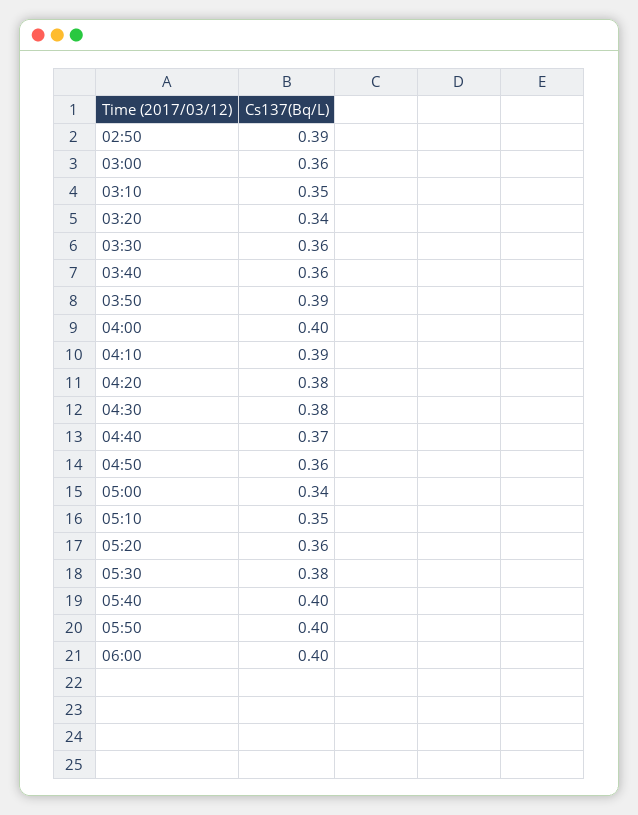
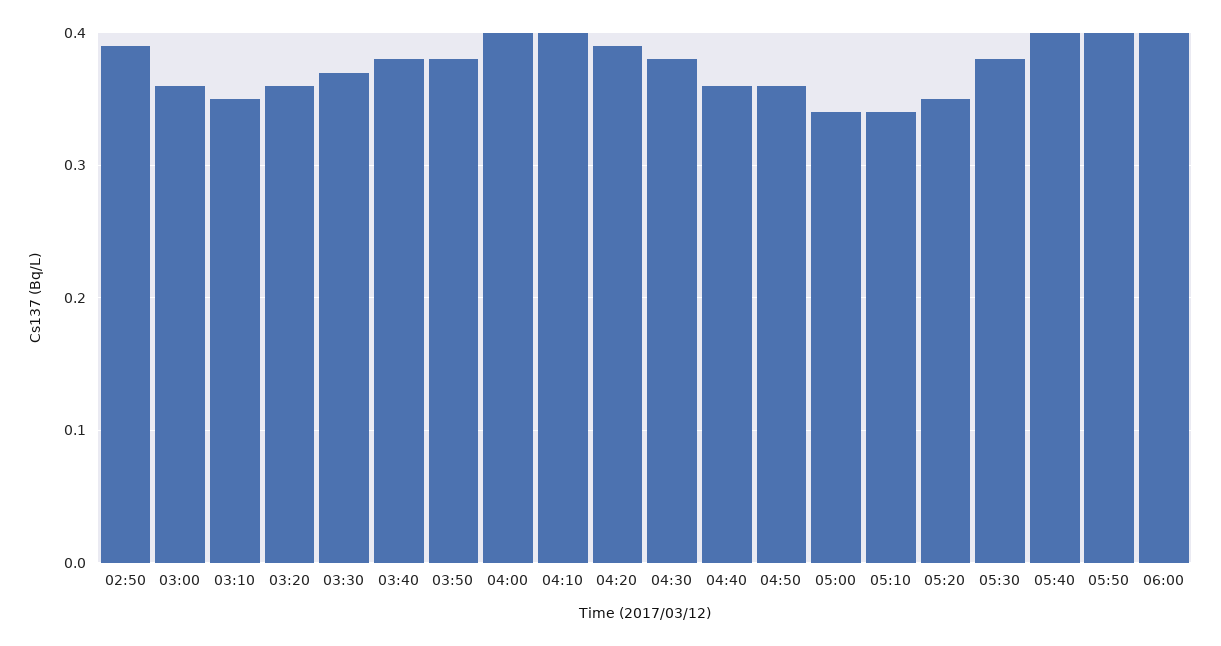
03:20: 0.34 -> 0.36
03:30: 0.36 -> 0.37
03:40: 0.36 -> 0.38
03:50: 0.39 -> 0.38
04:10: 0.39 -> 0.4
04:20: 0.38 -> 0.39
04:40: 0.37 -> 0.36
05:10: 0.35 -> 0.34
05:20: 0.36 -> 0.35

